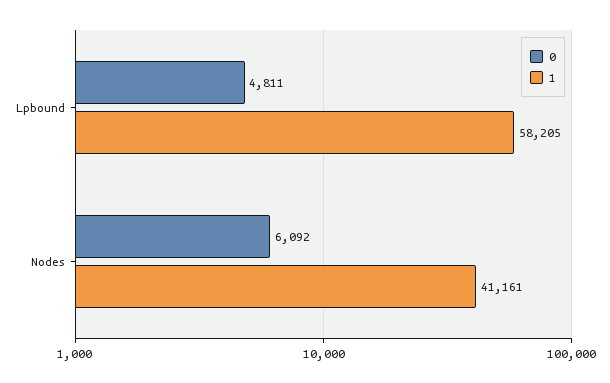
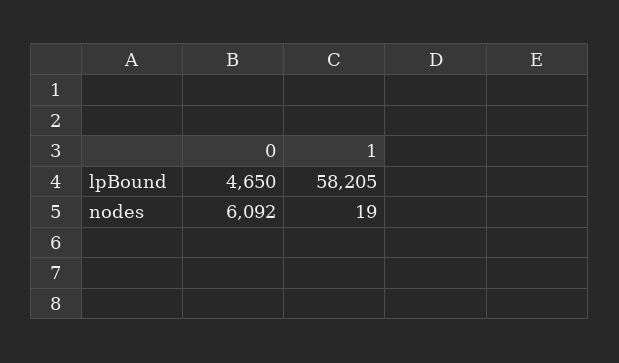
0, Lpbound: 4811 -> 4650
1, Nodes: 41161 -> 19

